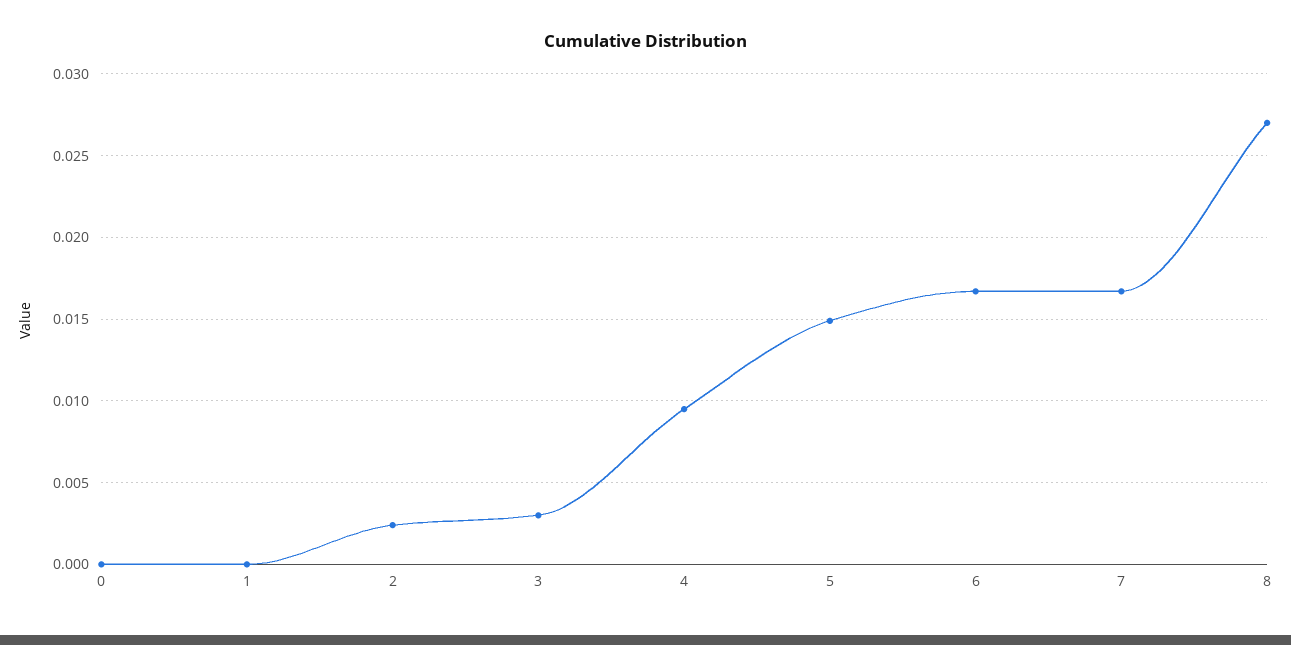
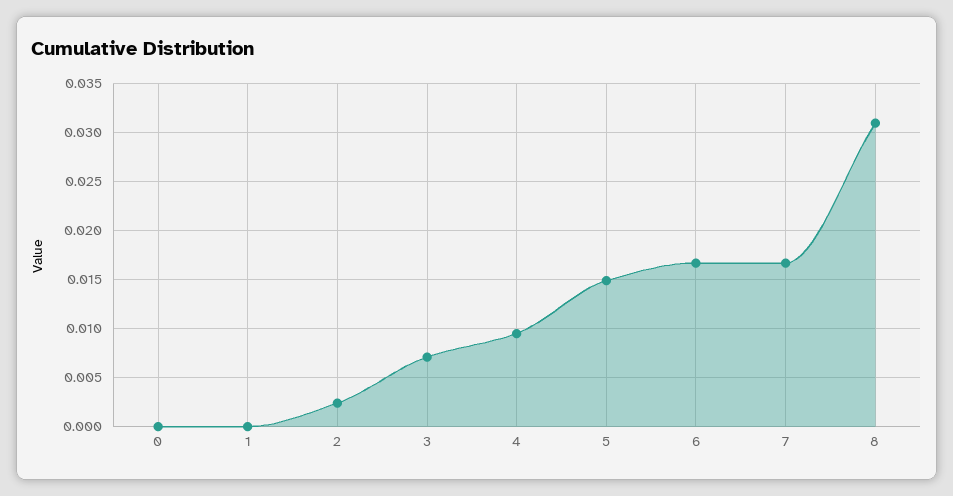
3: 0.003 -> 0.007
8: 0.027 -> 0.031

